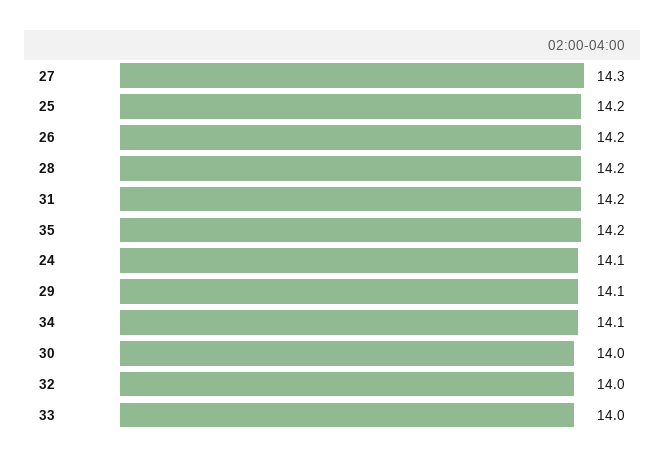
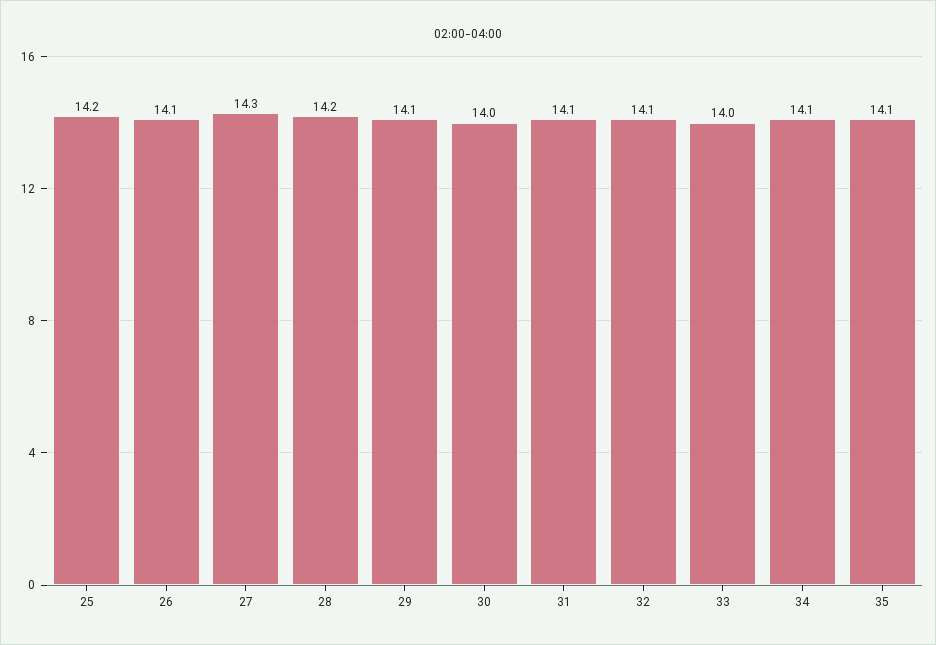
26: 14.2 -> 14.1
31: 14.2 -> 14.1
35: 14.2 -> 14.1
24: 14.1 -> none
32: 14 -> 14.1

